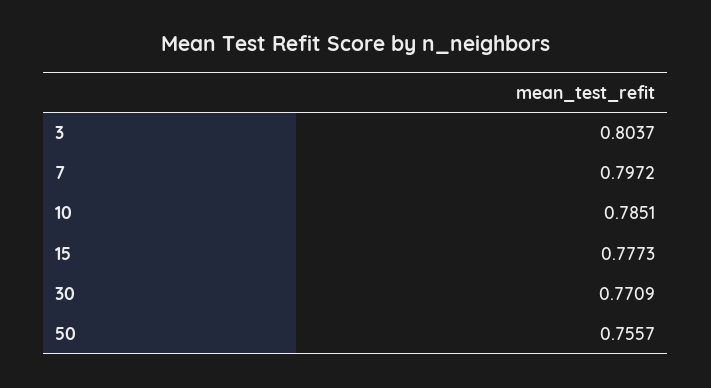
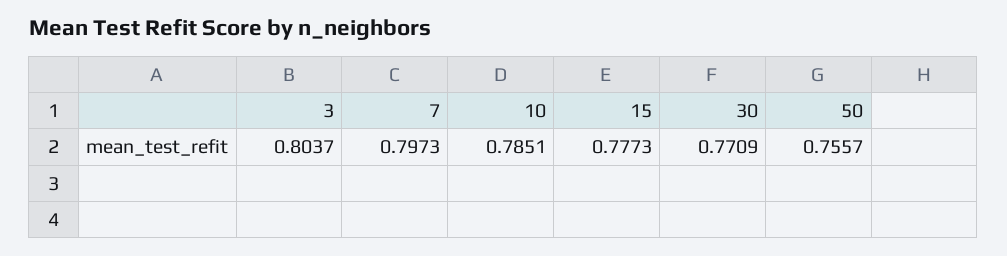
7: 0.7972 -> 0.7973

